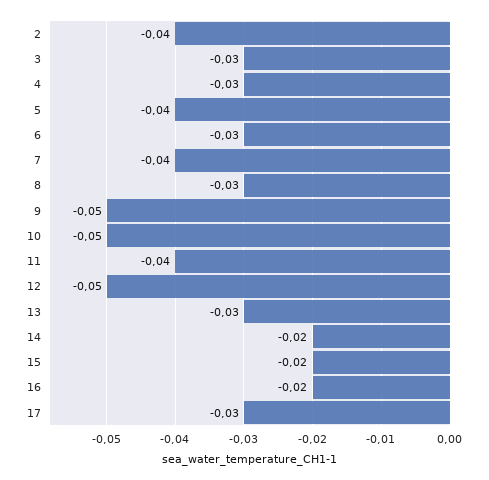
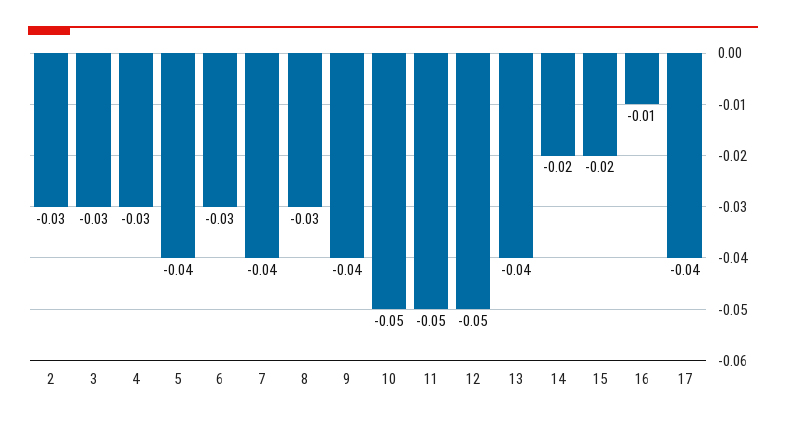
2: -0.04 -> -0.03
9: -0.05 -> -0.04
11: -0.04 -> -0.05
13: -0.03 -> -0.04
16: -0.02 -> -0.01
17: -0.03 -> -0.04

